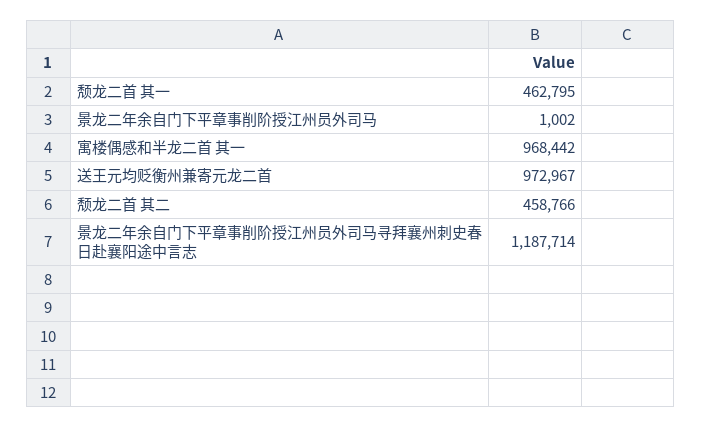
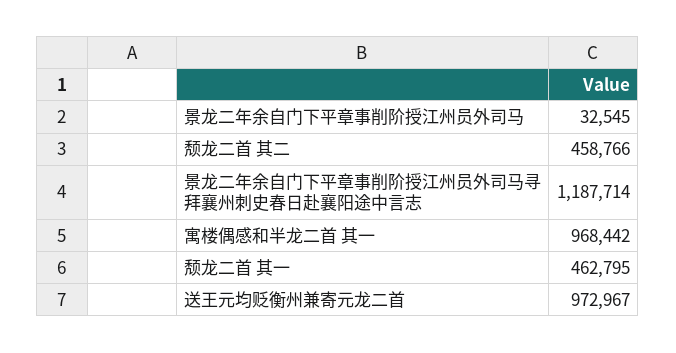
景龙二年余自门下平章事削阶授江州员外司马: 1002 -> 32545

